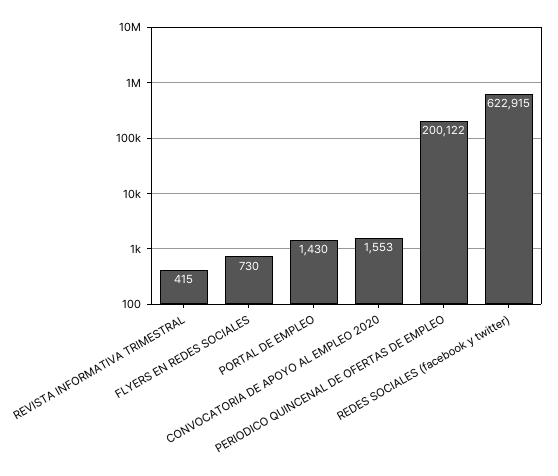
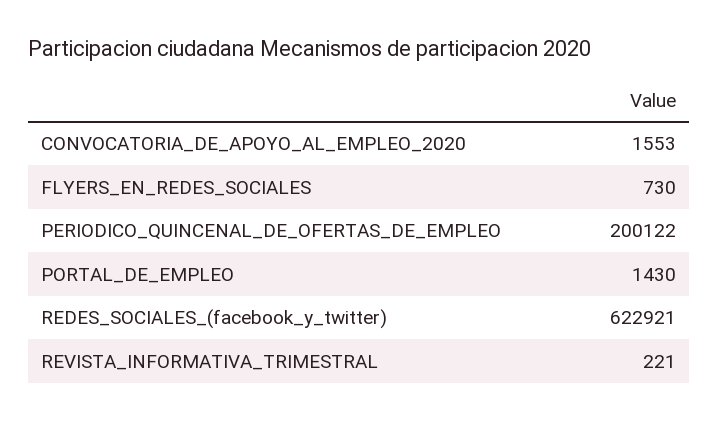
REVISTA INFORMATIVA TRIMESTRAL: 415 -> 221
REDES SOCIALES (facebook y twitter): 622915 -> 622921

